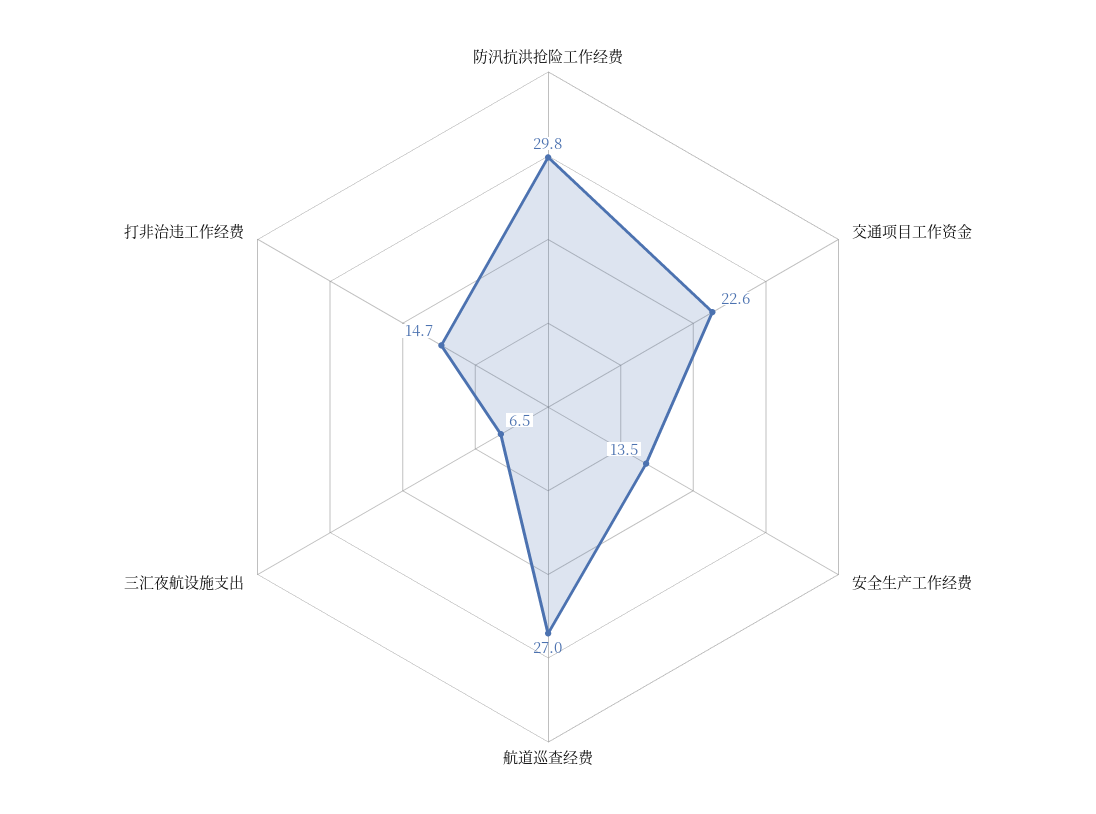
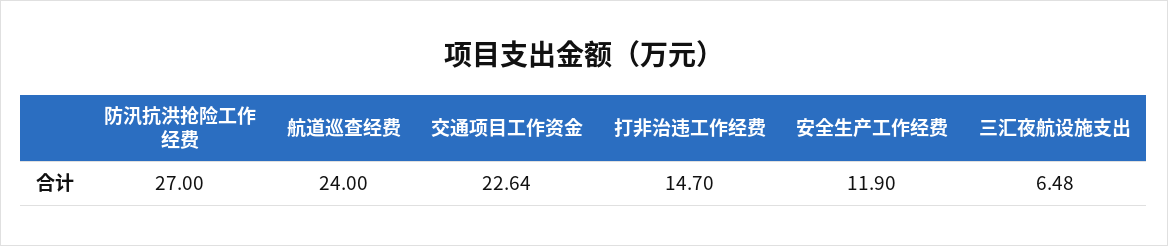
防汛抗洪抢险工作经费: 29.8 -> 27
安全生产工作经费: 13.5 -> 11.9
航道巡查经费: 27 -> 24

